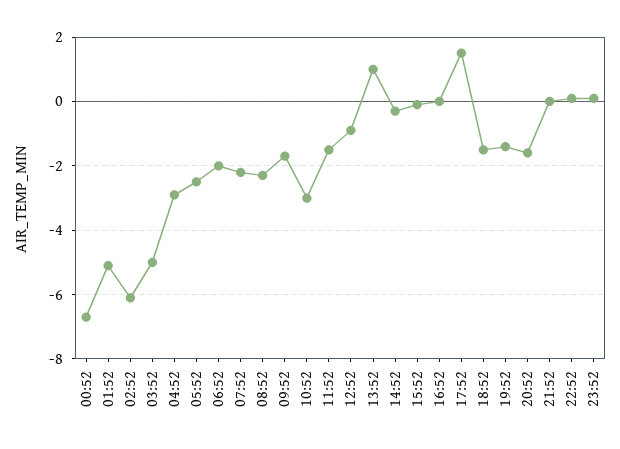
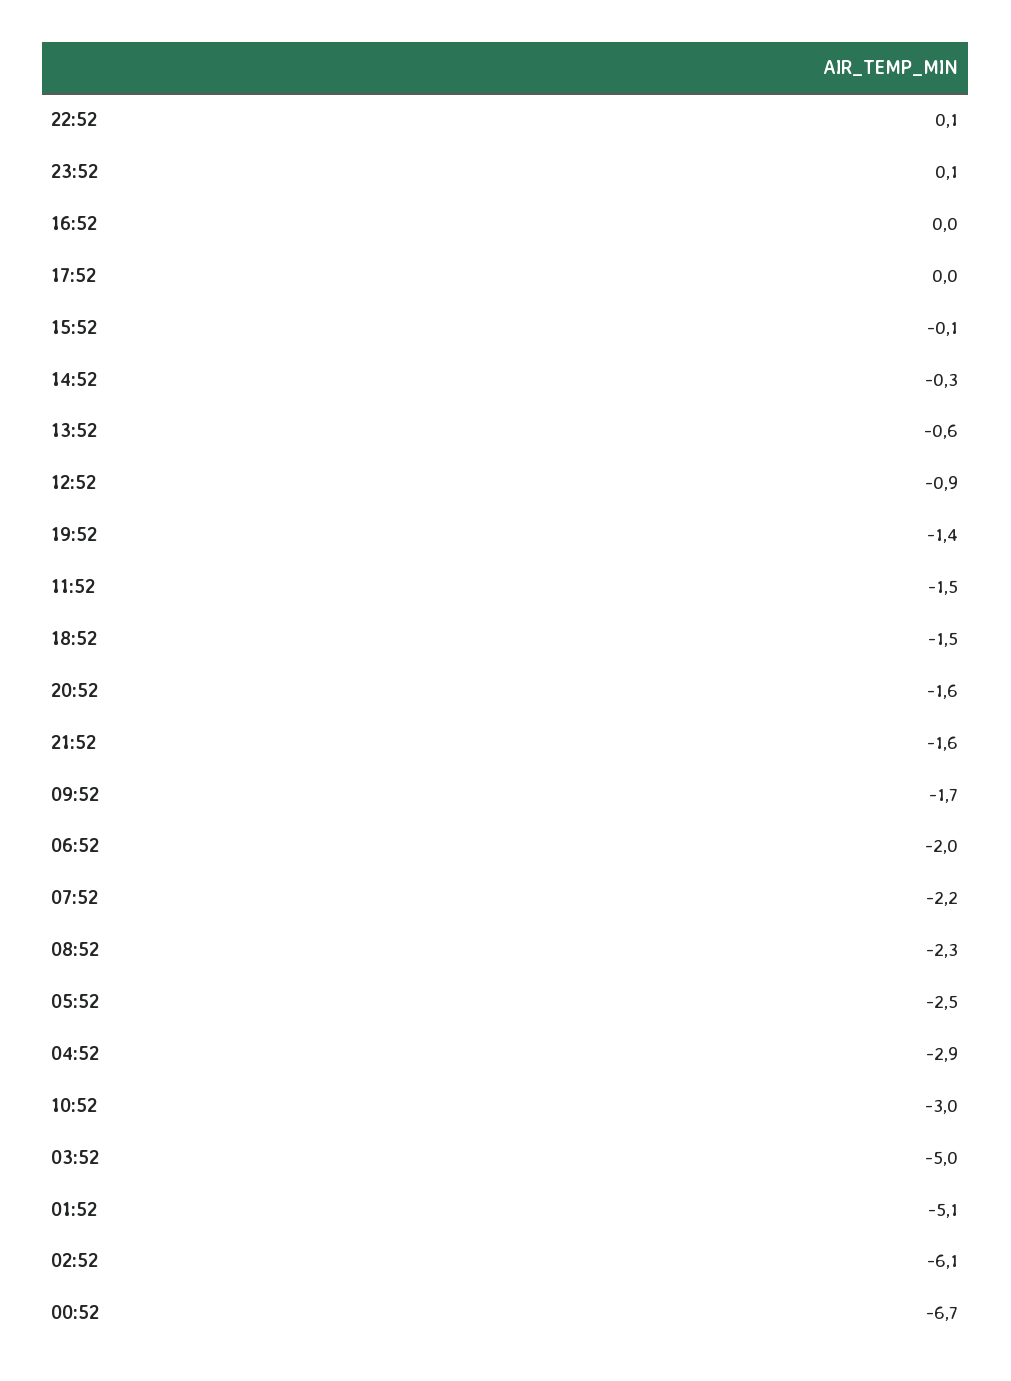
13:52: 1 -> -0.6
17:52: 1.5 -> 0
21:52: 0 -> -1.6

